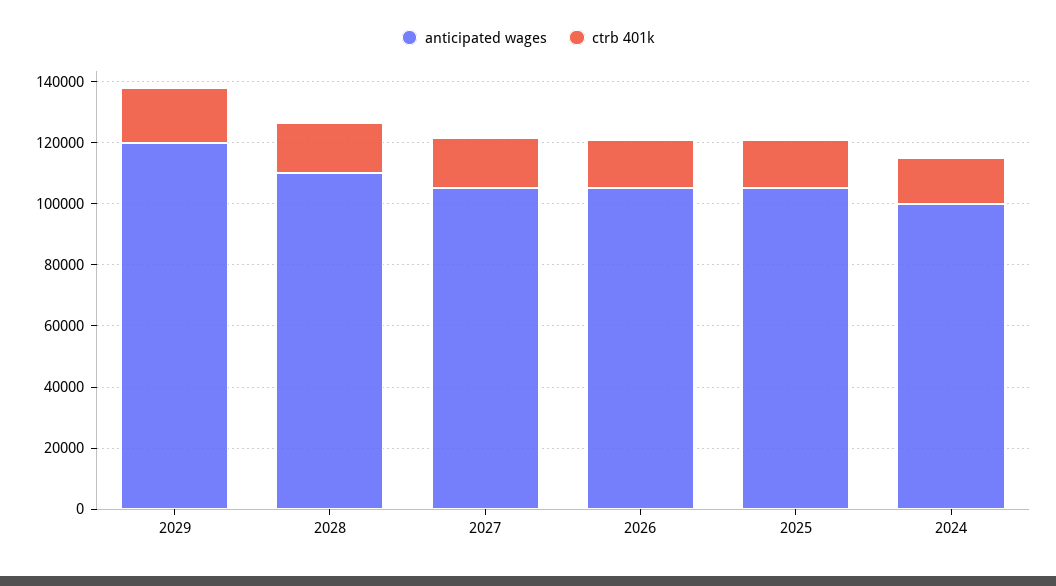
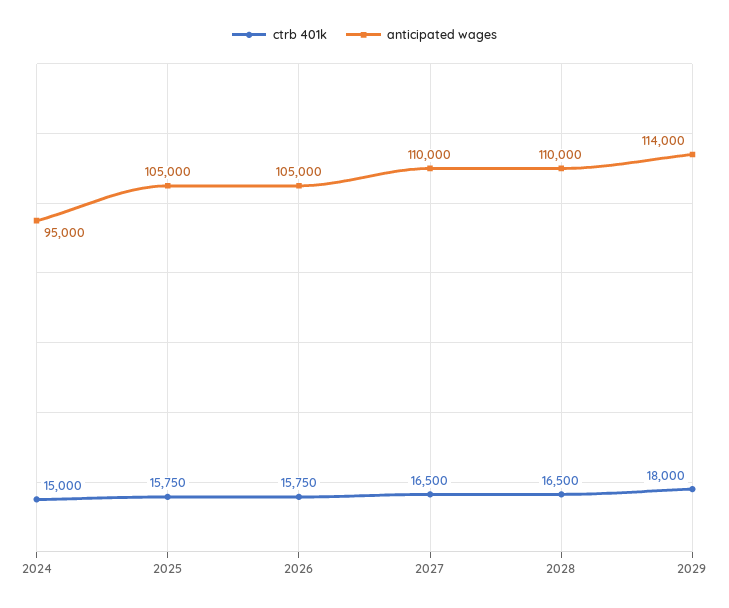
anticipated wages, 2029: 120000 -> 114000
anticipated wages, 2027: 105000 -> 110000
anticipated wages, 2024: 100000 -> 95000

